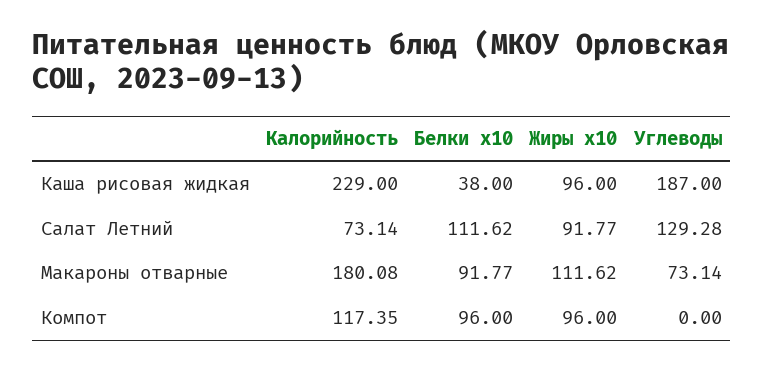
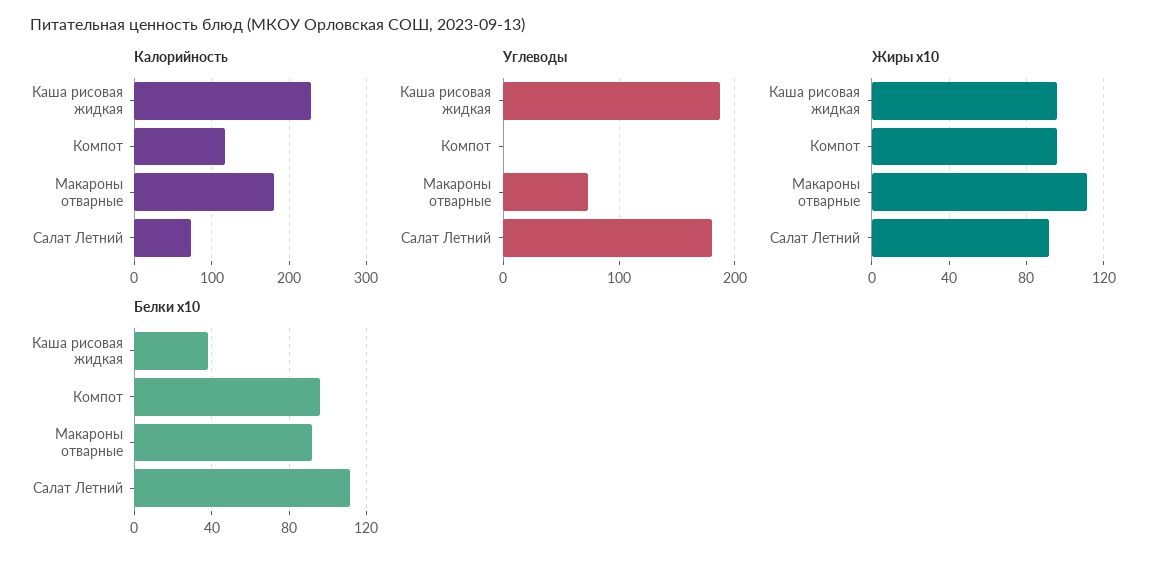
Углеводы, Салат Летний: 129.28 -> 180

